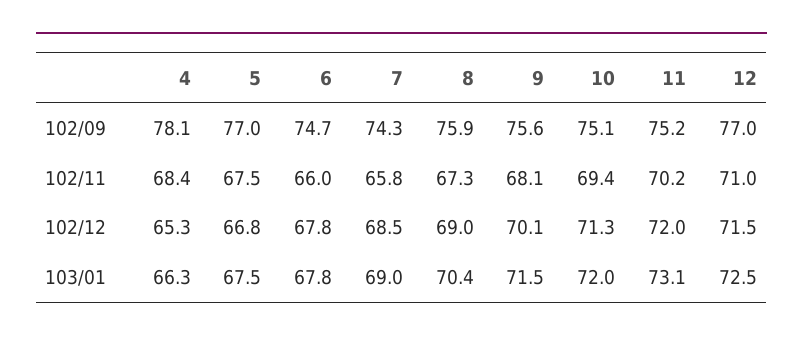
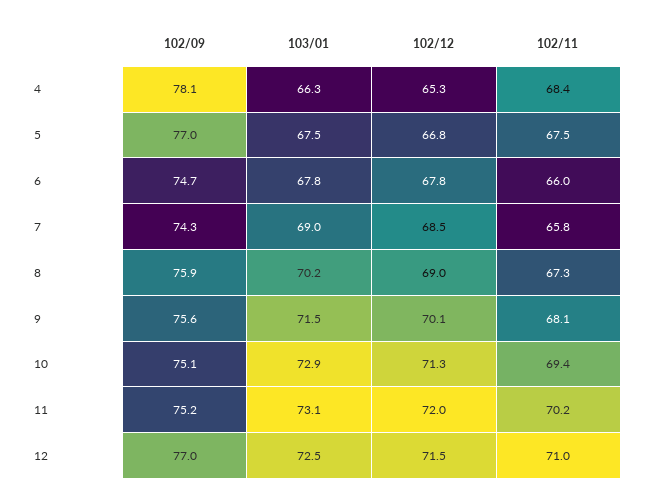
8, 103/01: 70.4 -> 70.2
10, 103/01: 72 -> 72.9

